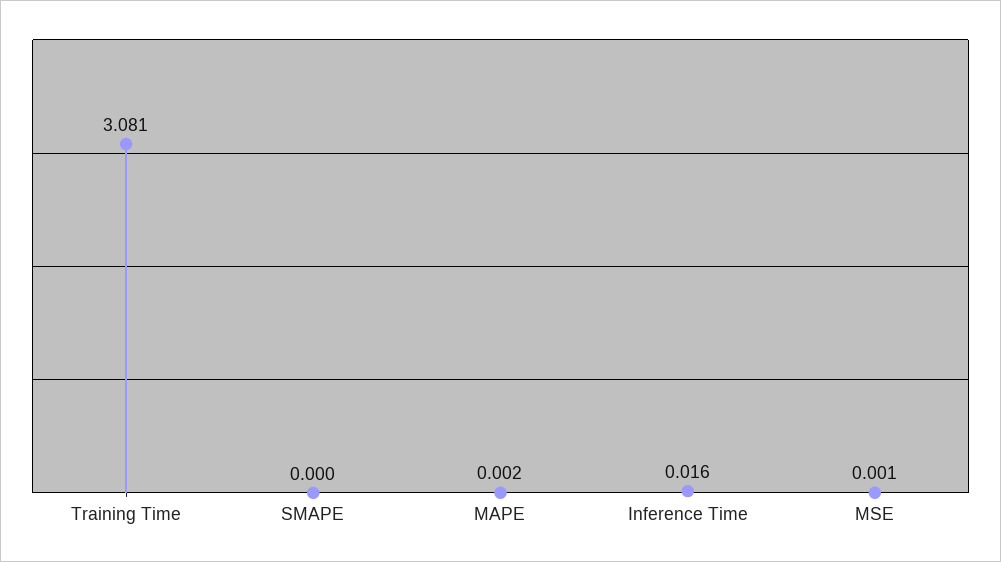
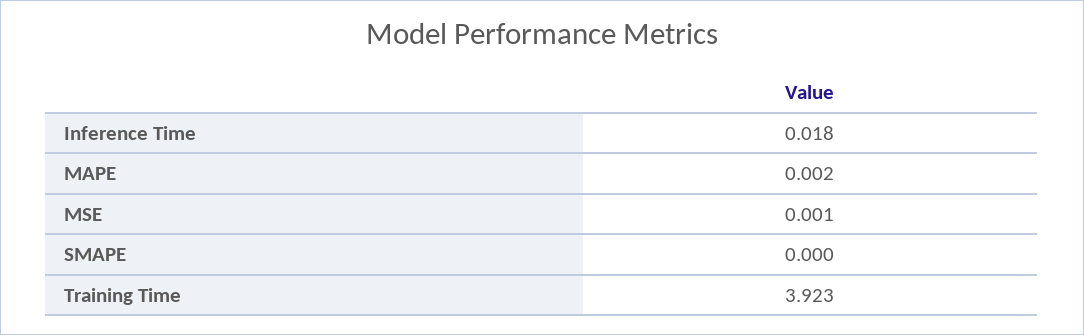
Training Time: 3.081 -> 3.923
Inference Time: 0.016 -> 0.018

